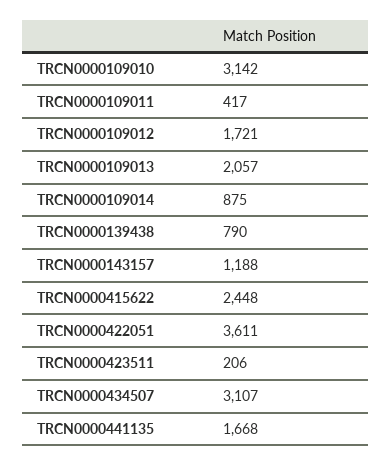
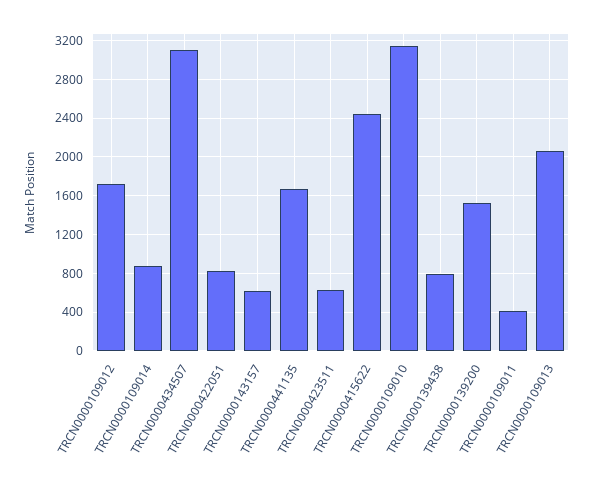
TRCN0000143157: 1188 -> 600
TRCN0000422051: 3611 -> 800
TRCN0000423511: 206 -> 600
TRCN0000139200: none -> 1500

